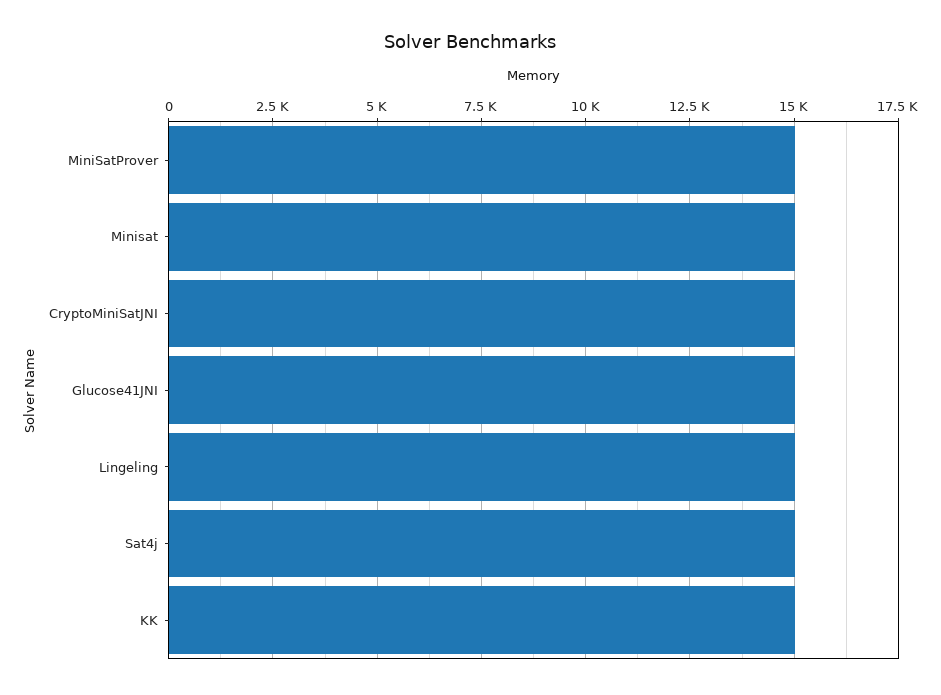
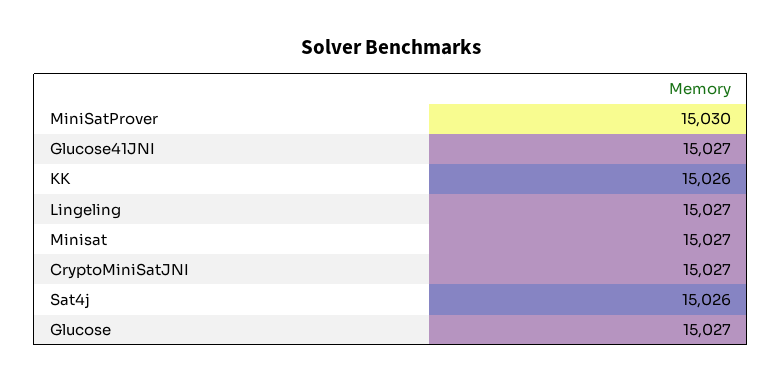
Glucose: none -> 15027

